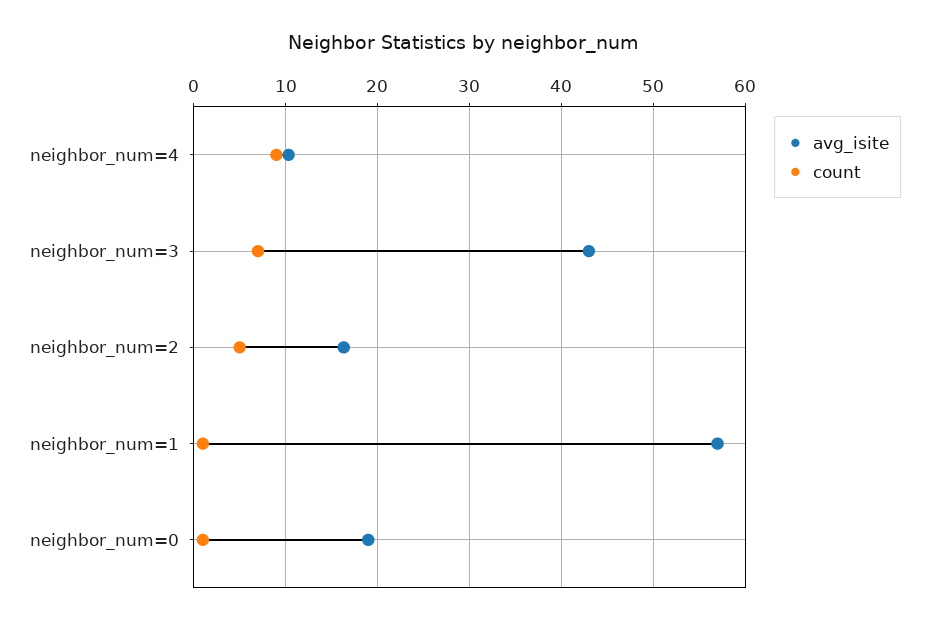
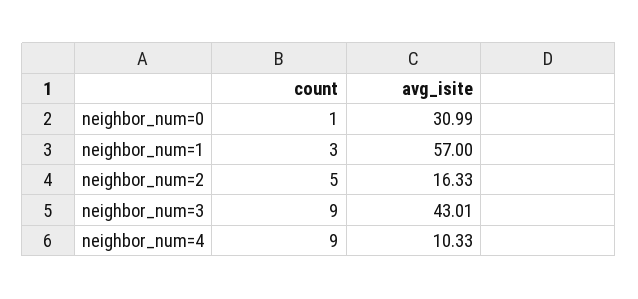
count, neighbor_num=3: 7 -> 9
count, neighbor_num=1: 1 -> 3
avg_isite, neighbor_num=0: 19 -> 30.99

